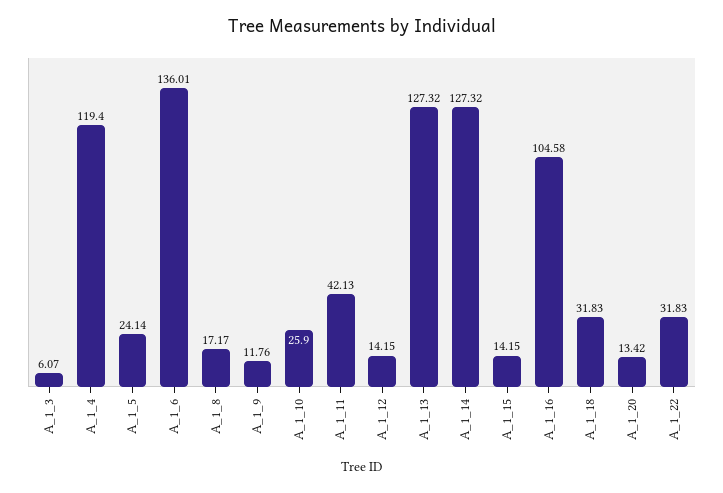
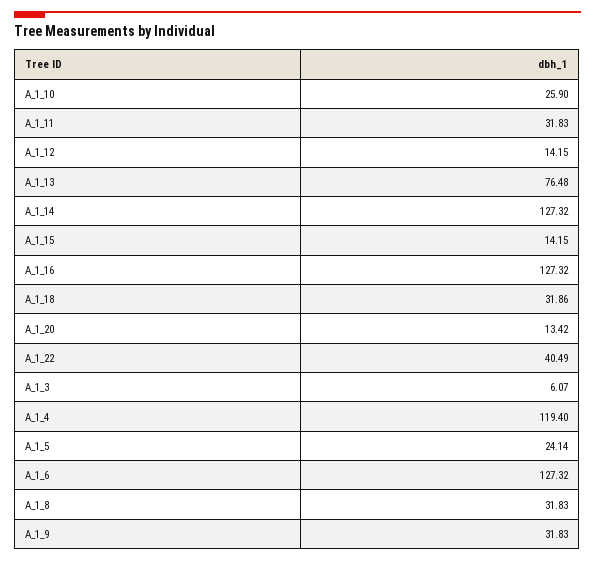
A_1_6: 136.01 -> 127.32
A_1_8: 17.17 -> 31.83
A_1_9: 11.76 -> 31.83
A_1_11: 42.13 -> 31.83
A_1_13: 127.32 -> 76.48
A_1_16: 104.58 -> 127.32
A_1_18: 31.83 -> 31.86
A_1_22: 31.83 -> 40.49

